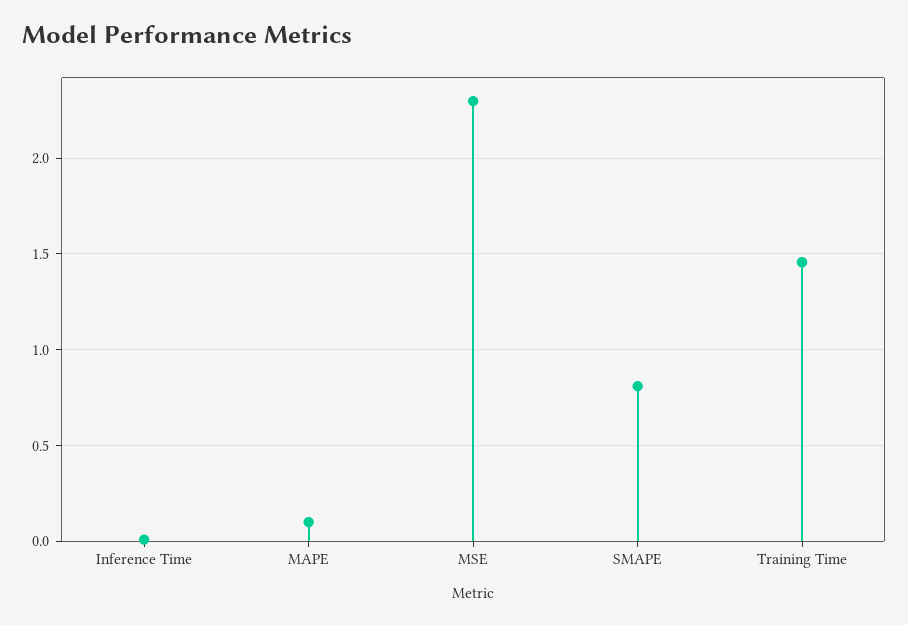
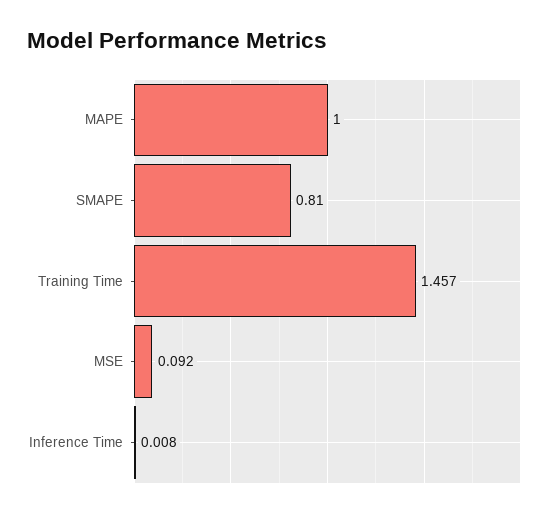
MAPE: 0.1 -> 1
MSE: 2.3 -> 0.092

